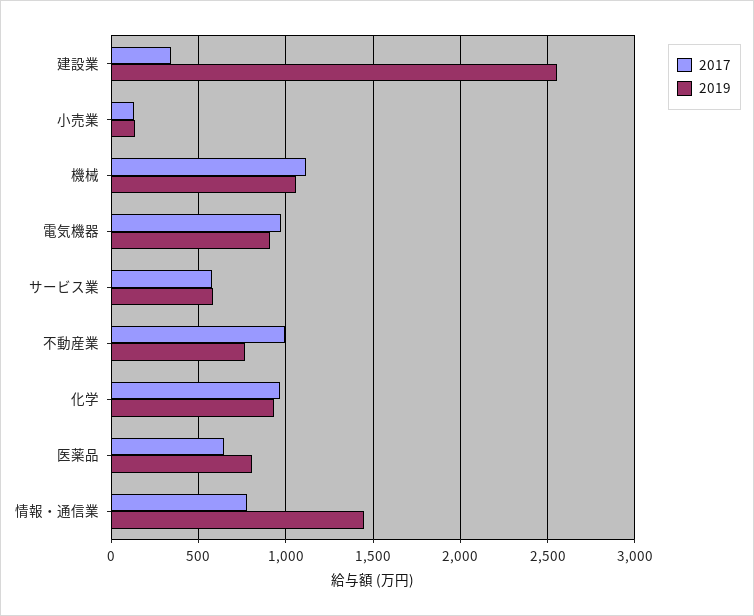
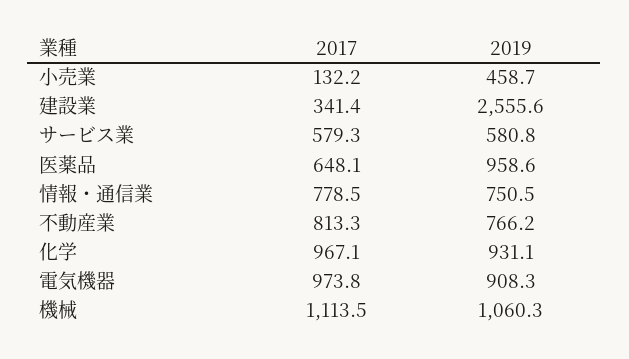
2019, 小売業: 150 -> 458.7
2017, 不動産業: 1000 -> 813.3
2019, 医薬品: 800 -> 958.6
2019, 情報・通信業: 1450 -> 750.5

